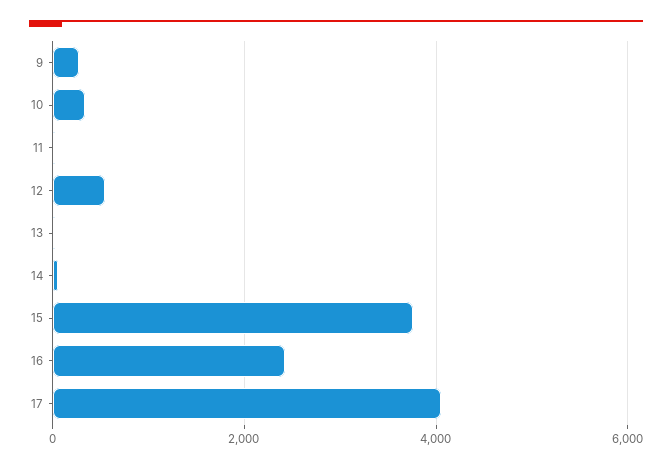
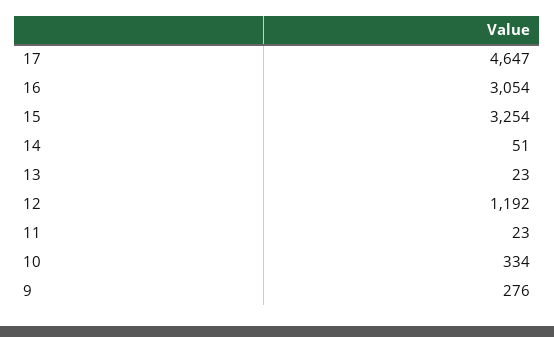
12: 600 -> 1192
15: 3800 -> 3254
16: 2400 -> 3054
17: 4000 -> 4647

